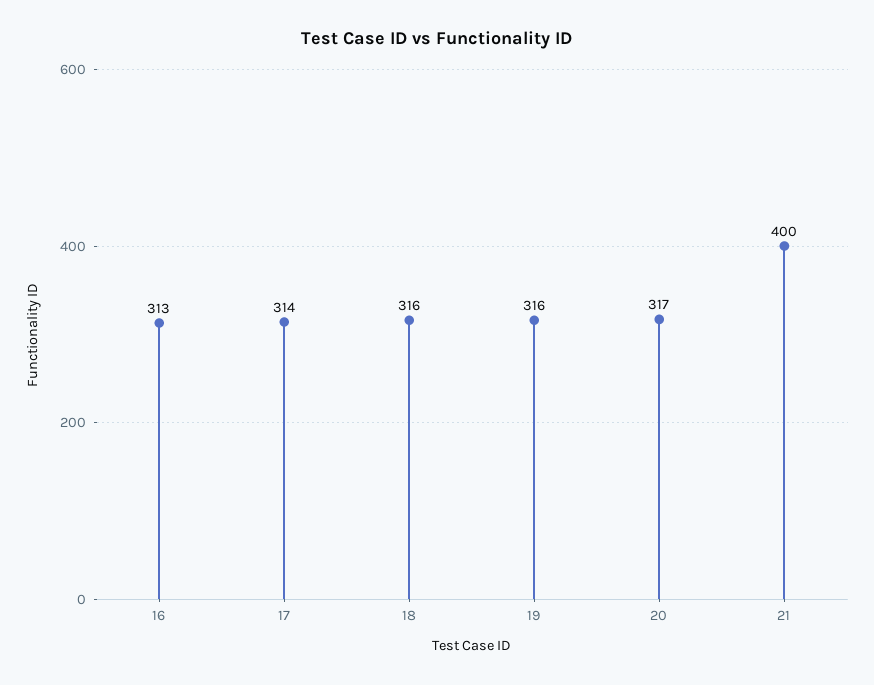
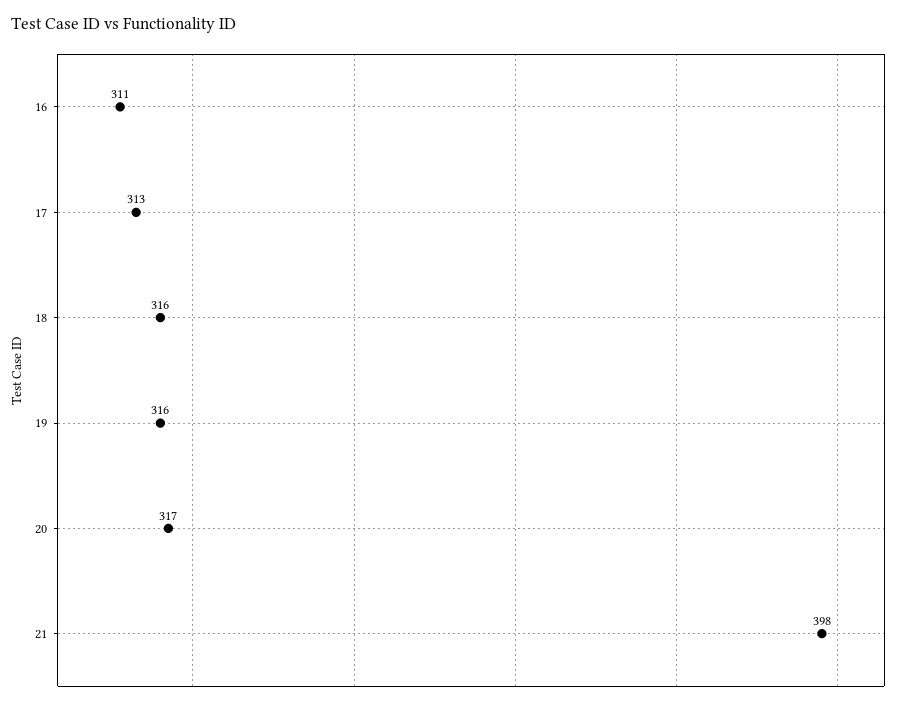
16: 313 -> 311
17: 314 -> 313
21: 400 -> 398

